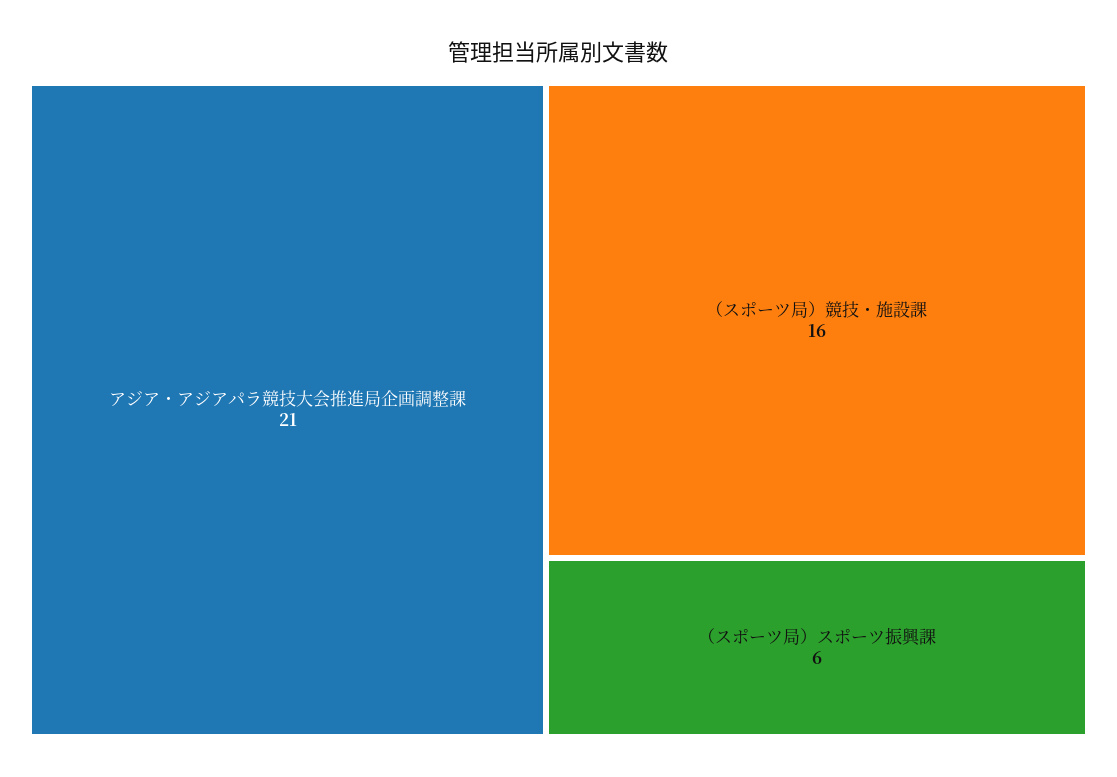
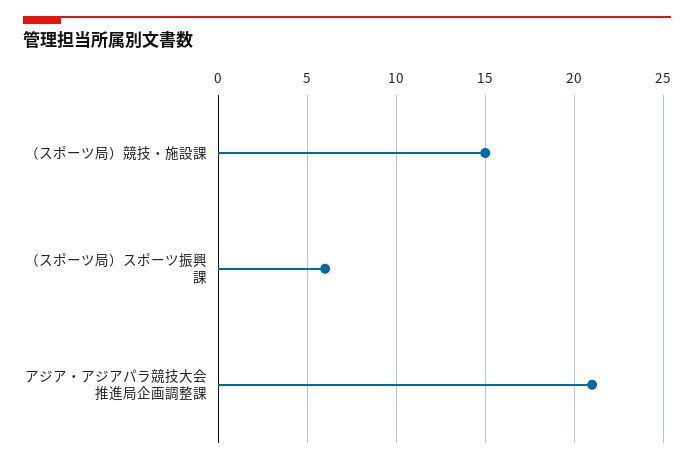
（スポーツ局）競技・施設課: 16 -> 15

